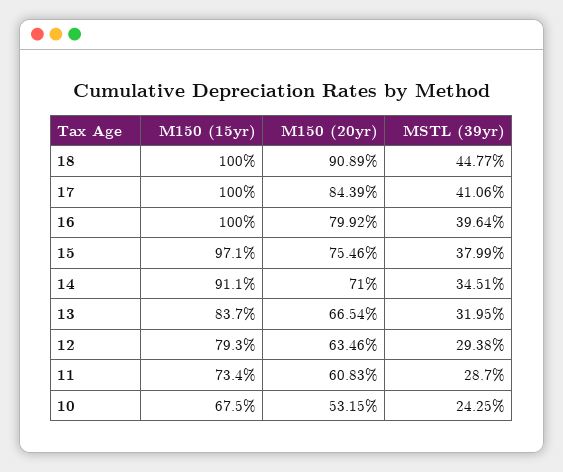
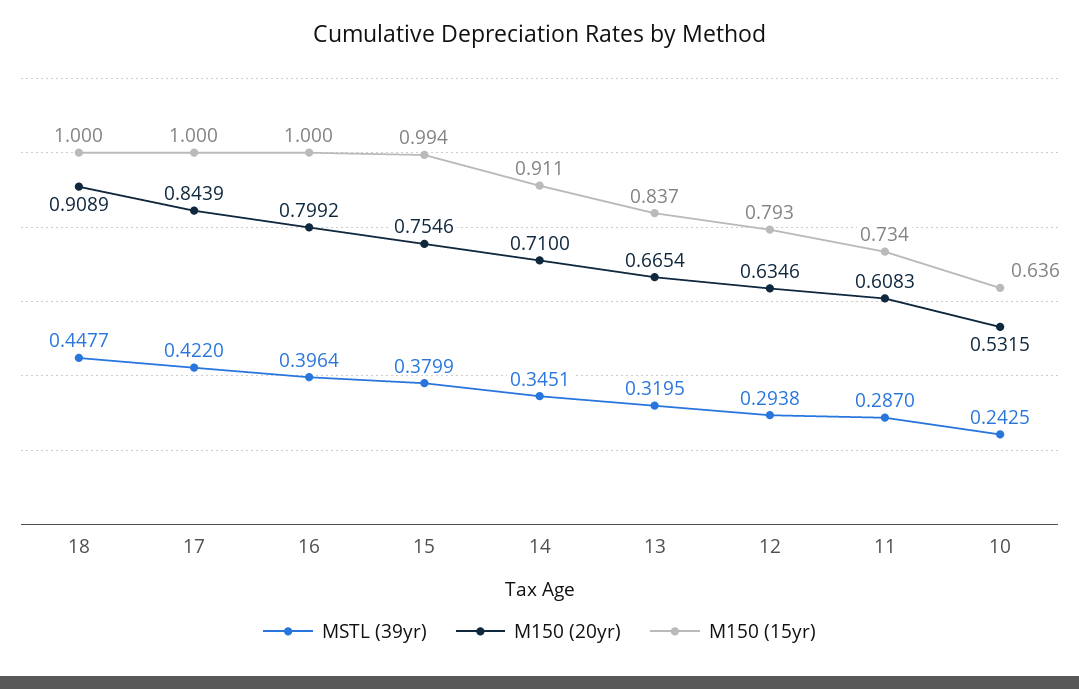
MSTL (39yr), 17: 0.4106 -> 0.422
M150 (15yr), 15: 0.971 -> 0.994
M150 (15yr), 10: 0.675 -> 0.636

